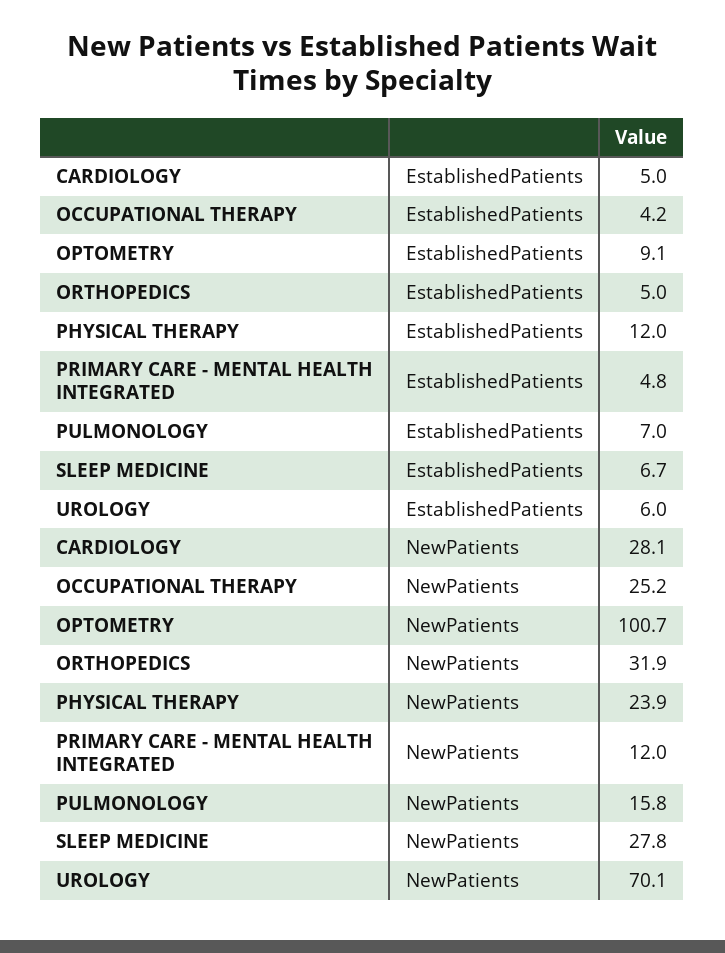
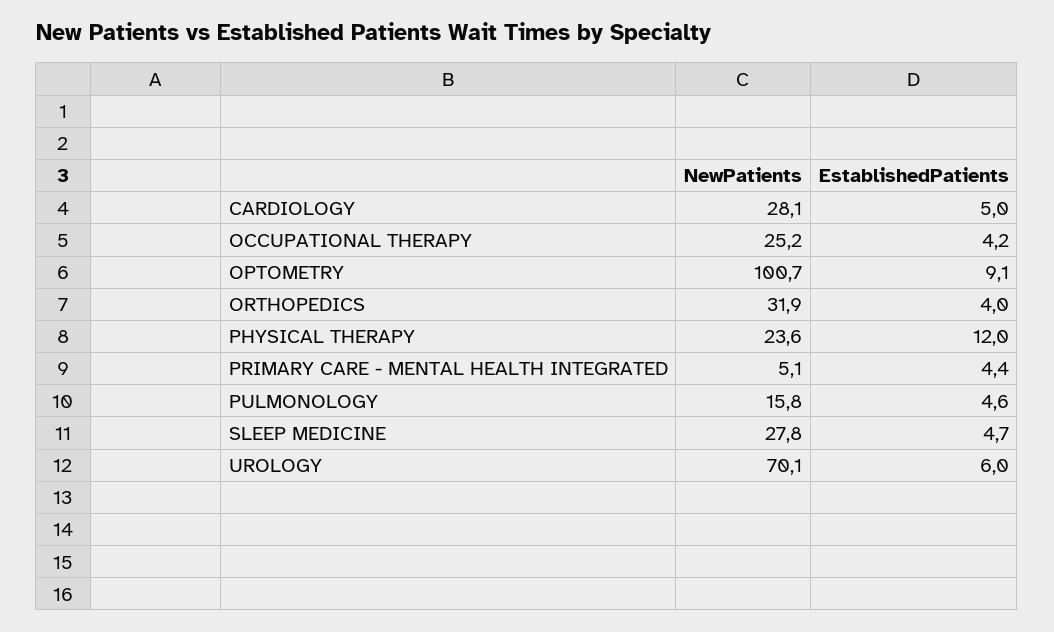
ORTHOPEDICS, EstablishedPatients: 5 -> 4
PRIMARY CARE - MENTAL HEALTH INTEGRATED, EstablishedPatients: 4.8 -> 4.4
PULMONOLOGY, EstablishedPatients: 7 -> 4.6
SLEEP MEDICINE, EstablishedPatients: 6.7 -> 4.7
PHYSICAL THERAPY, NewPatients: 23.9 -> 23.6
PRIMARY CARE - MENTAL HEALTH INTEGRATED, NewPatients: 12 -> 5.1

